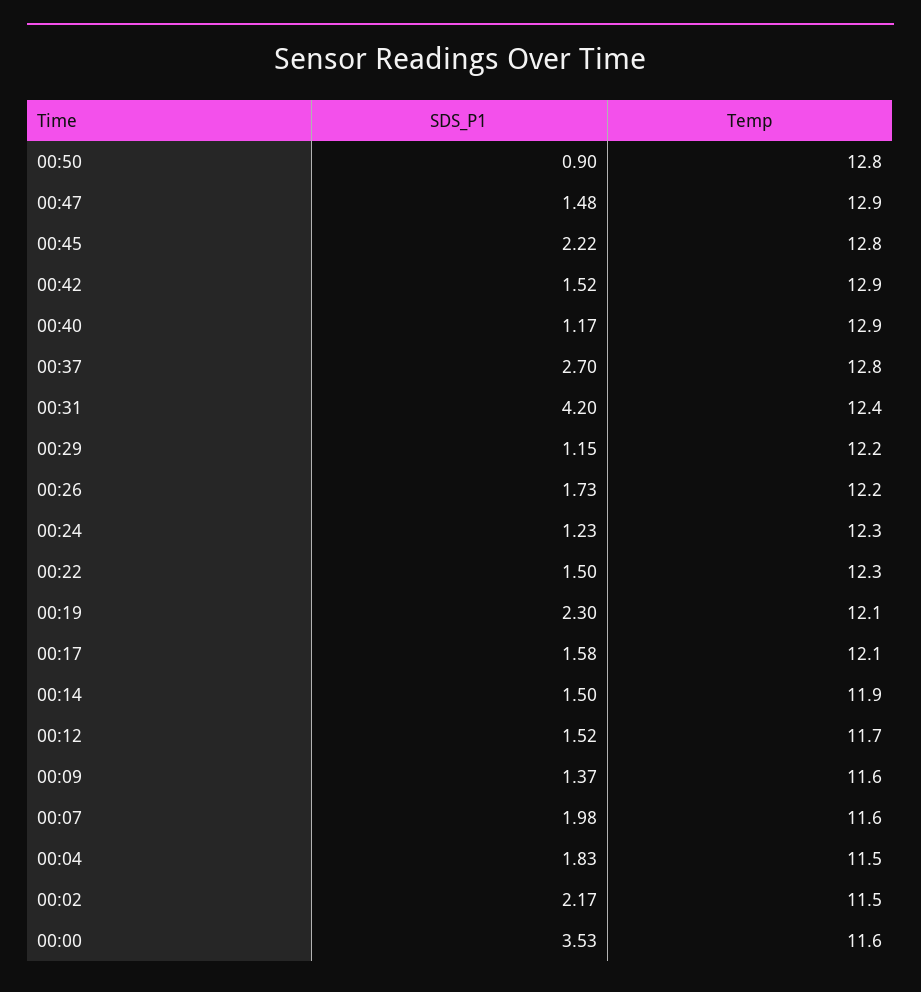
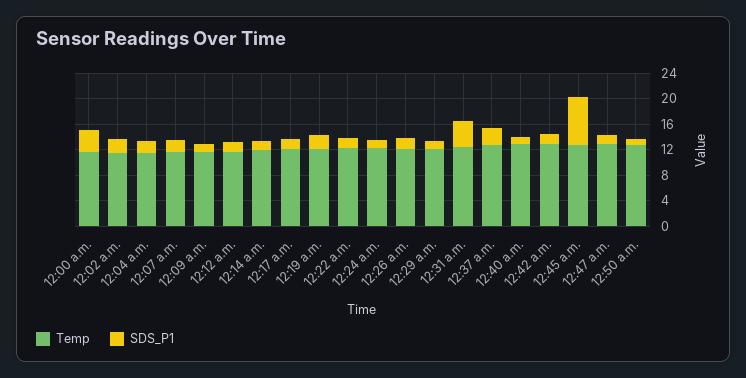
SDS_P1, 00:45: 2.22 -> 8

